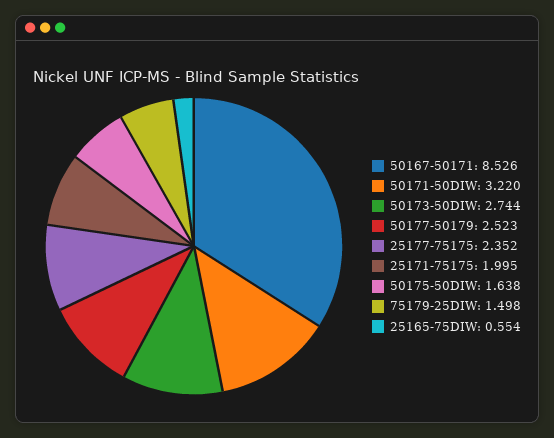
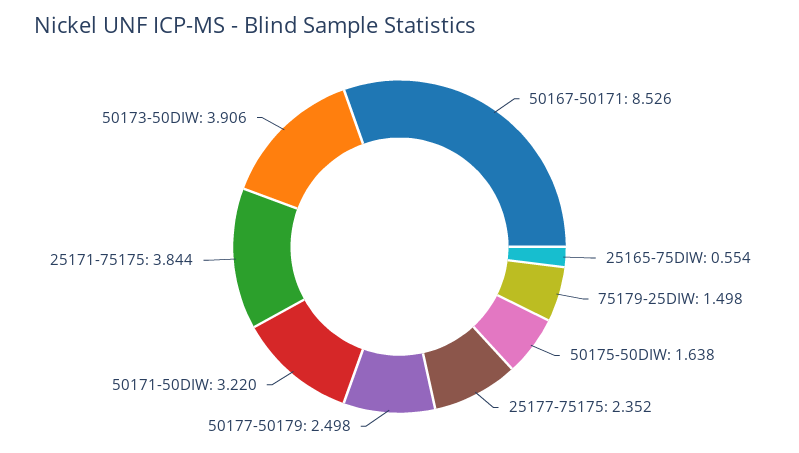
50173-50DIW: 2.744 -> 3.906
50177-50179: 2.523 -> 2.498
25171-75175: 1.995 -> 3.844

